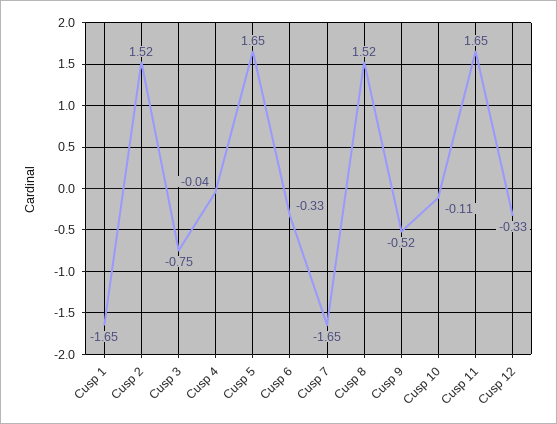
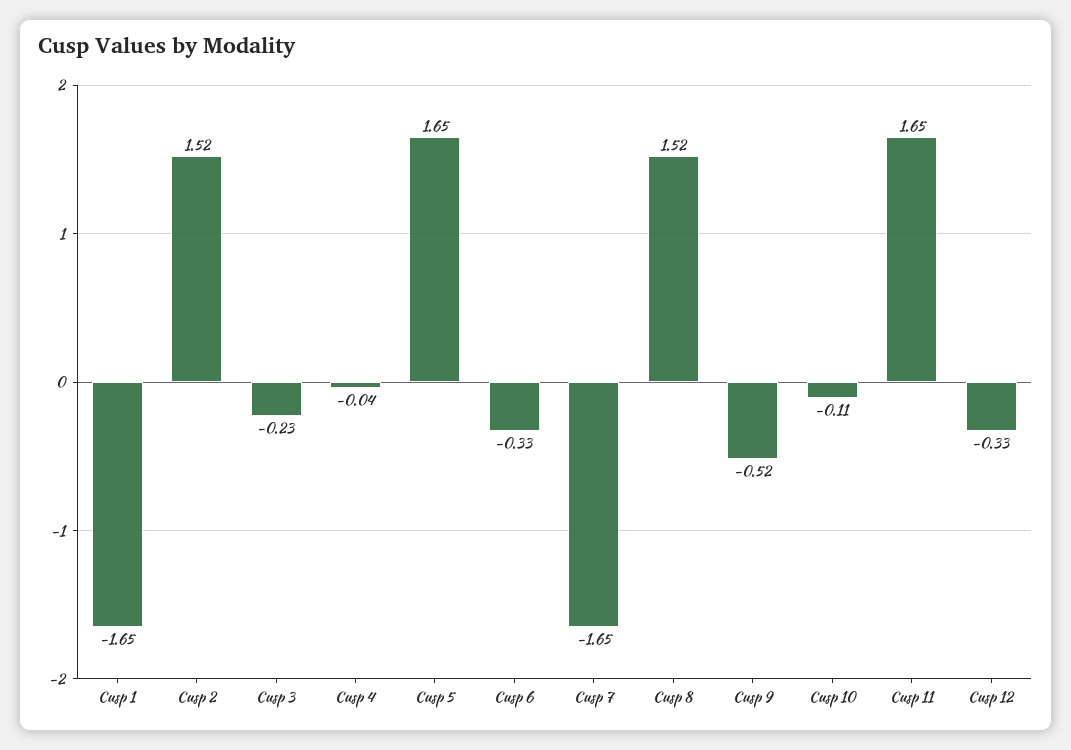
Cusp 3: -0.75 -> -0.23

